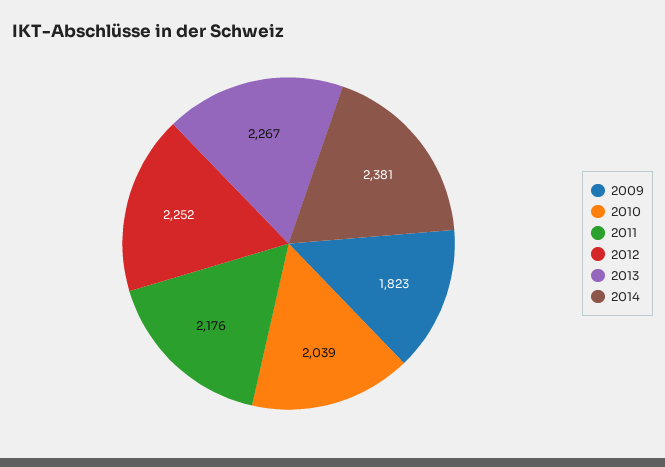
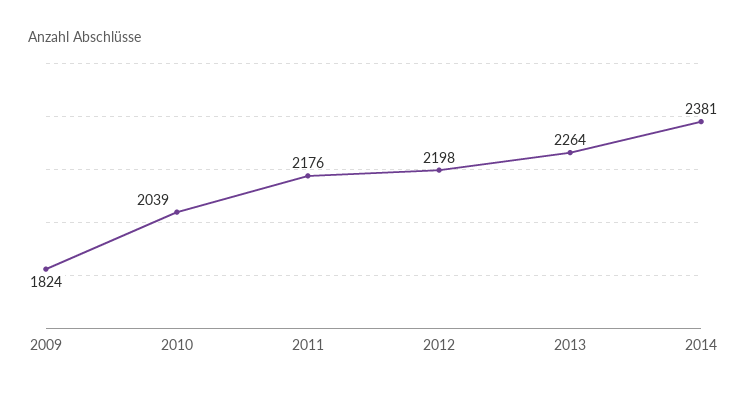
2009: 1823 -> 1824
2012: 2252 -> 2198
2013: 2267 -> 2264

